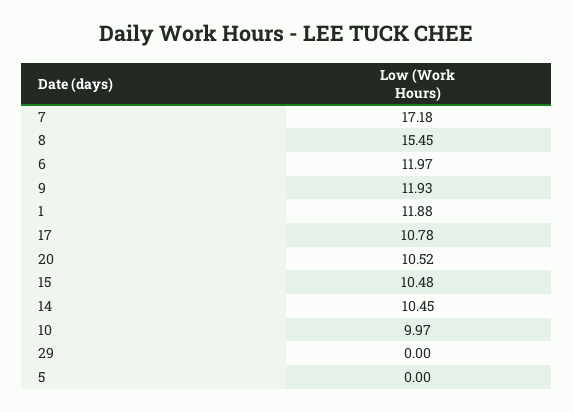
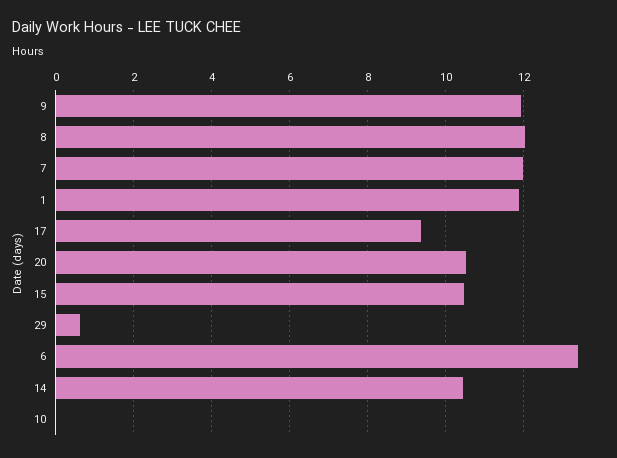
7: 17.18 -> 12
8: 15.45 -> 12
6: 11.97 -> 13.4
17: 10.78 -> 9.4
10: 9.97 -> 0
29: 0 -> 0.6
5: 0 -> none

